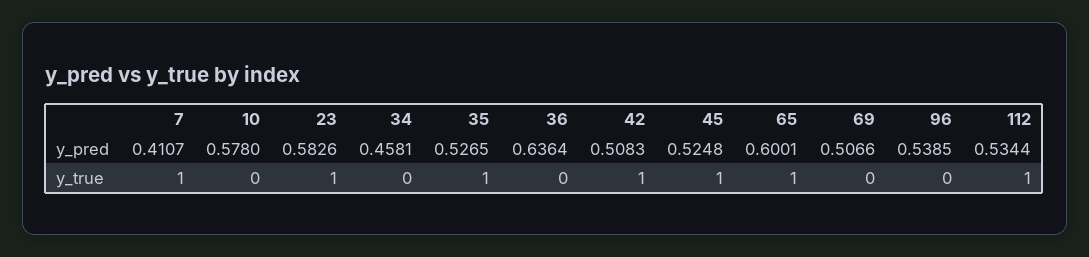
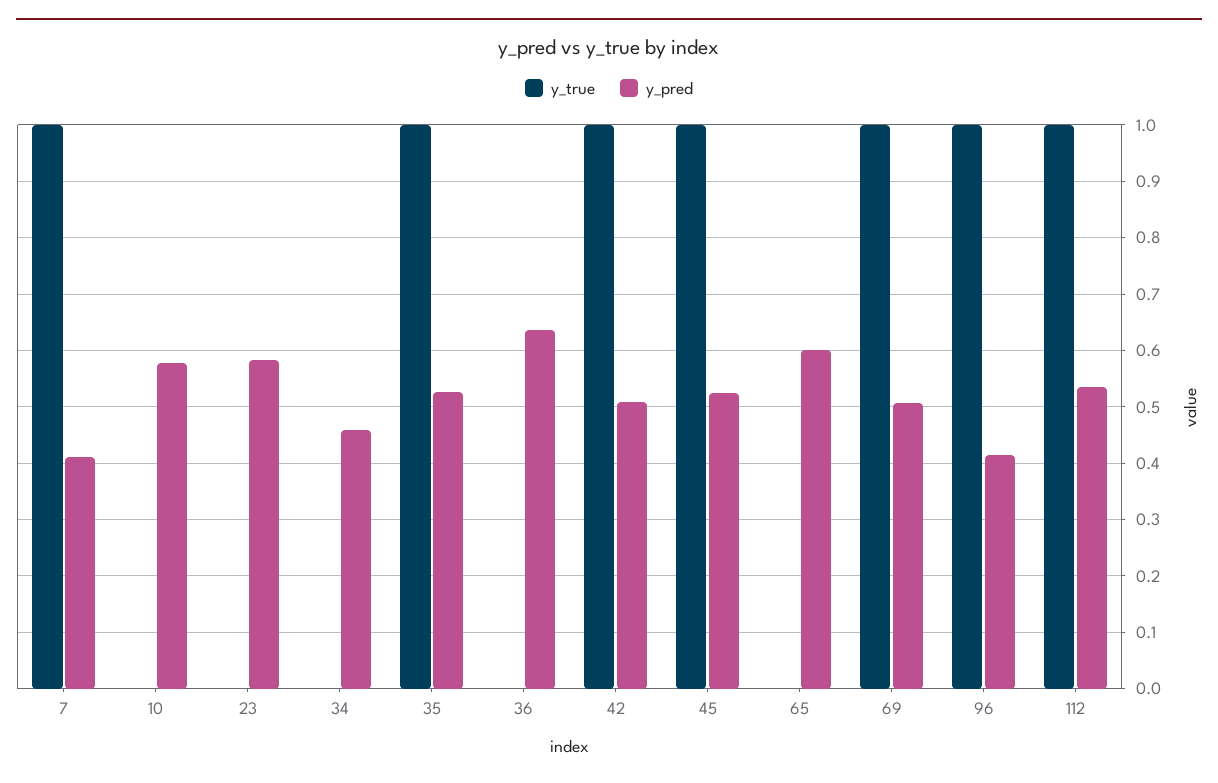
y_pred, 96: 0.5385 -> 0.42
y_true, 23: 1 -> 0
y_true, 65: 1 -> 0
y_true, 69: 0 -> 1
y_true, 96: 0 -> 1

